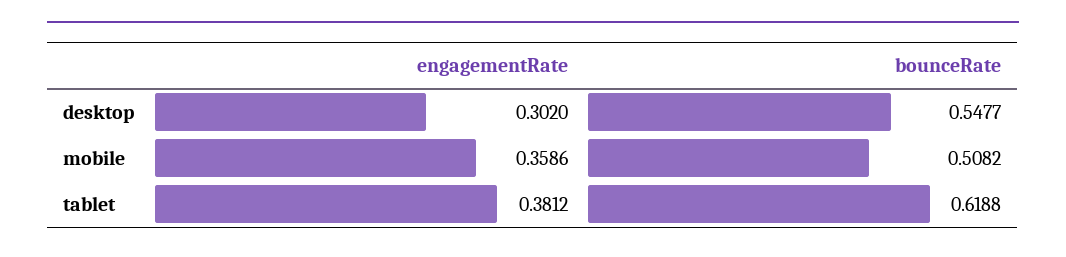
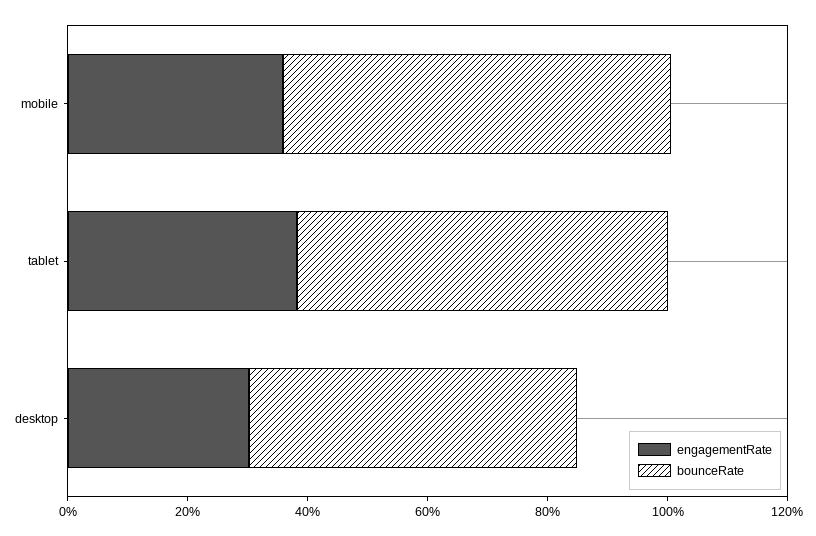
bounceRate, mobile: 0.5082 -> 0.65

